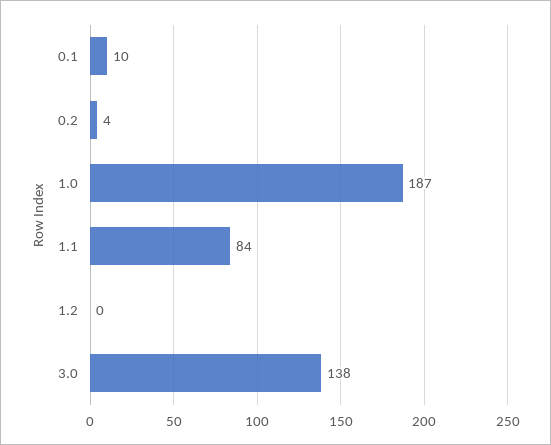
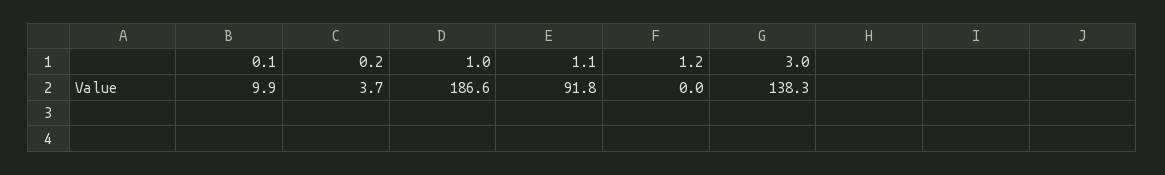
1.1: 84 -> 91.8

